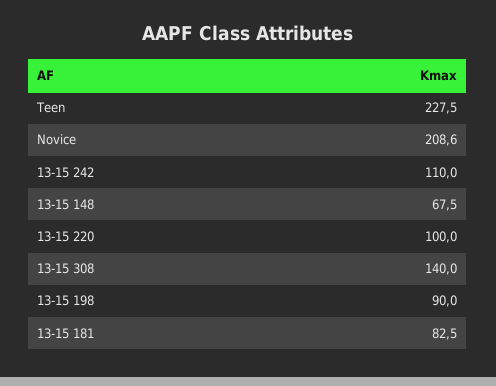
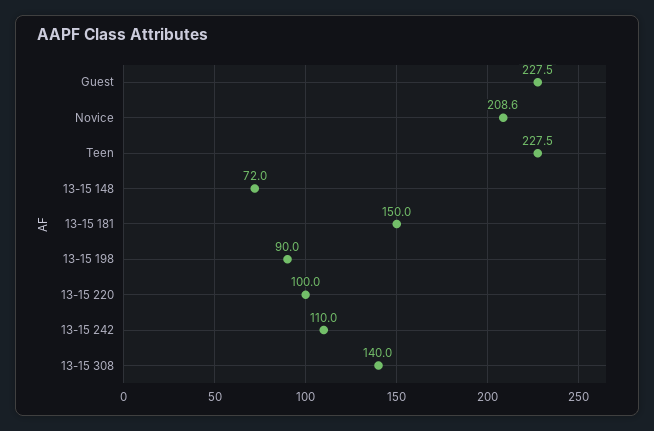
13-15 148: 67.5 -> 72
13-15 181: 82.5 -> 150
Guest: none -> 227.5

